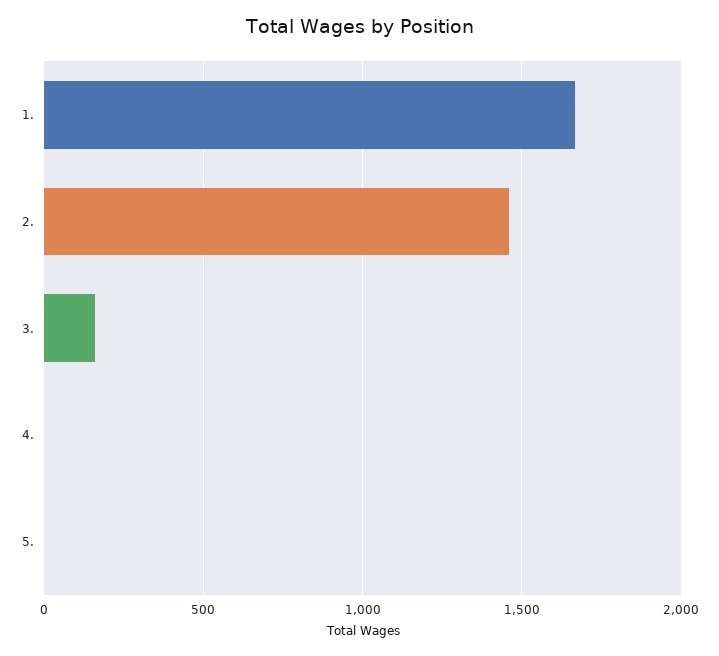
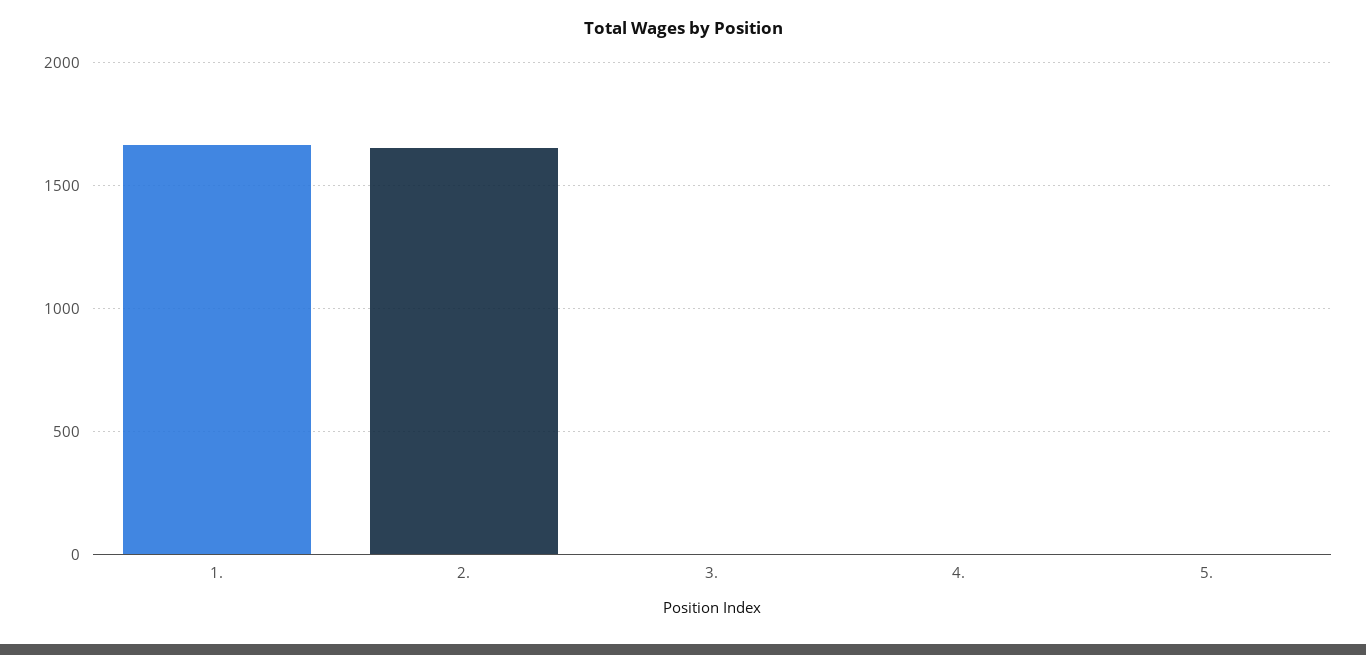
2.: 1450 -> 1650
3.: 150 -> 0

